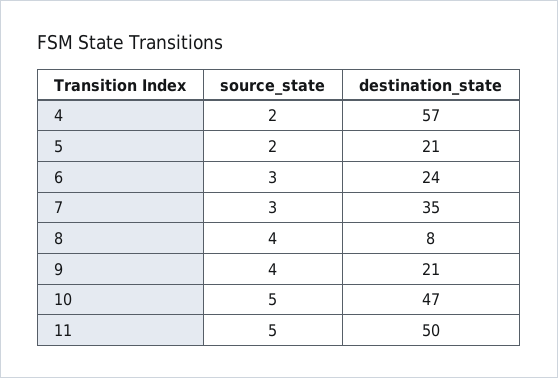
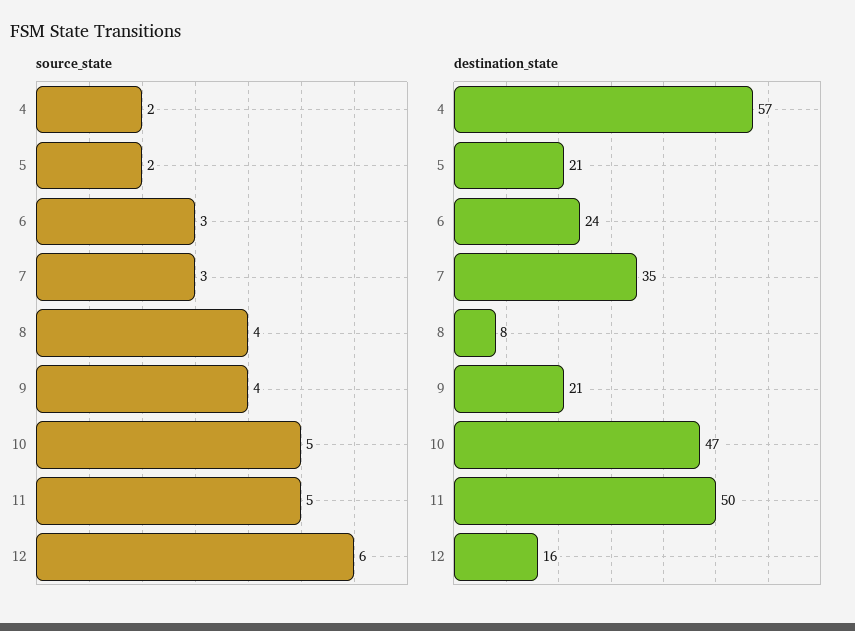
source_state, 12: none -> 6
destination_state, 12: none -> 16

